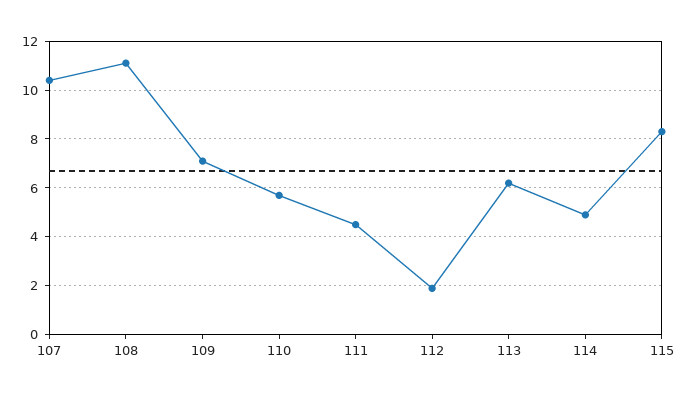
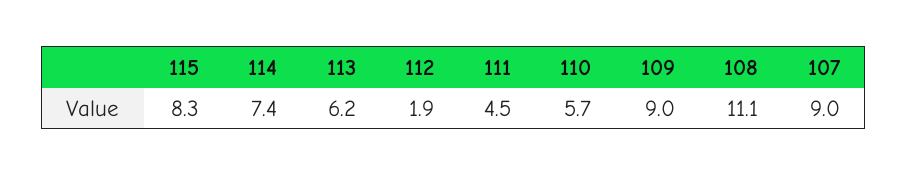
107: 10.5 -> 9
109: 7 -> 9
114: 5 -> 7.4

